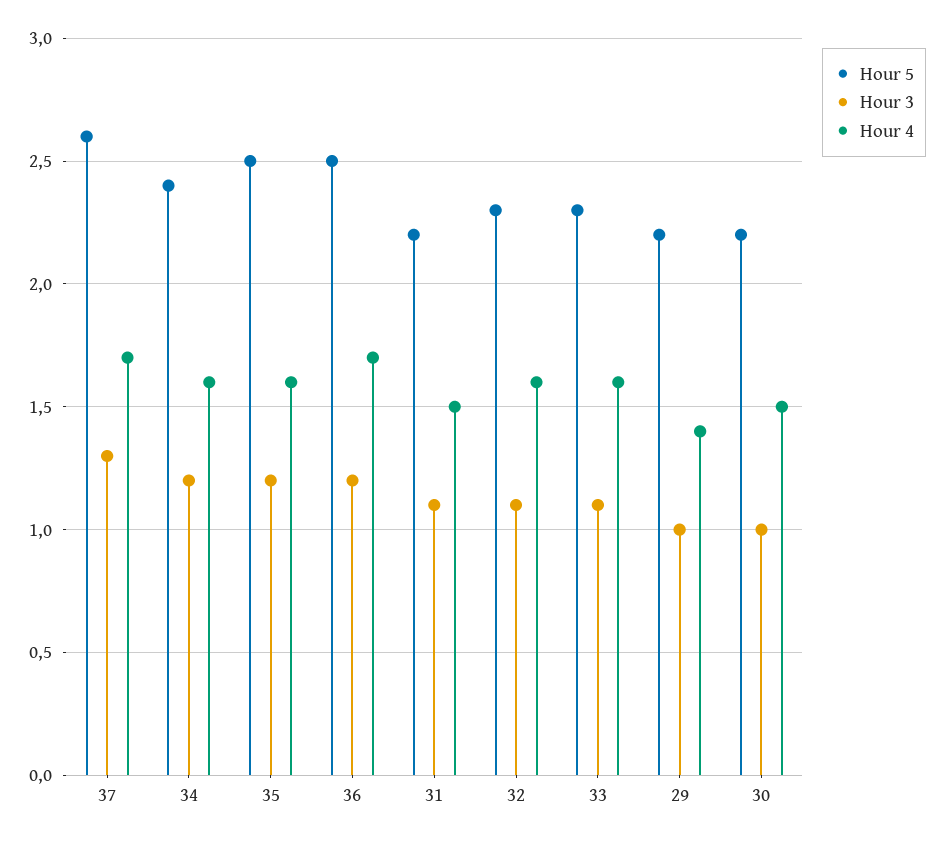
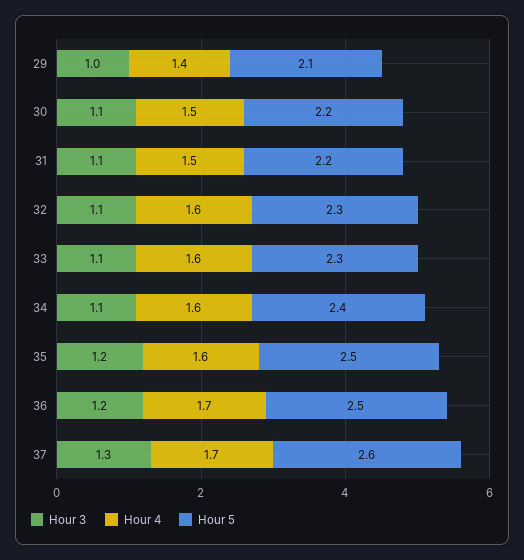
Hour 3, 34: 1.2 -> 1.1
Hour 5, 29: 2.2 -> 2.1
Hour 3, 30: 1 -> 1.1

